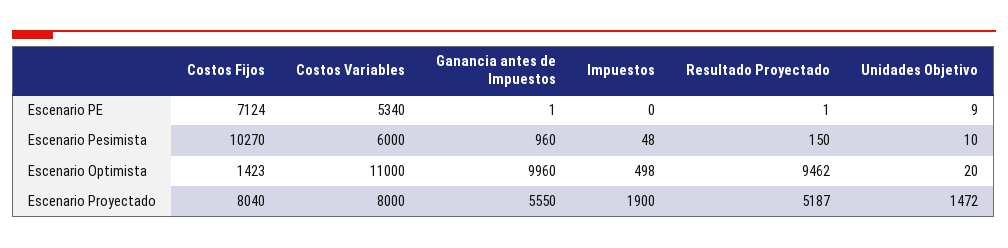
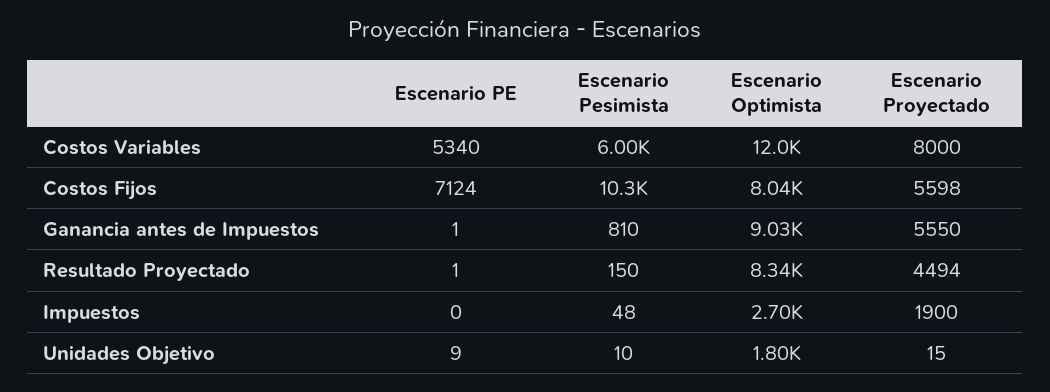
Ganancia antes de Impuestos, Escenario Pesimista: 960 -> 810
Costos Fijos, Escenario Optimista: 1423 -> 8040
Costos Variables, Escenario Optimista: 11000 -> 12000
Ganancia antes de Impuestos, Escenario Optimista: 9960 -> 9030
Impuestos, Escenario Optimista: 498 -> 2700
Resultado Proyectado, Escenario Optimista: 9462 -> 8340
Unidades Objetivo, Escenario Optimista: 20 -> 1800
Costos Fijos, Escenario Proyectado: 8040 -> 5598
Resultado Proyectado, Escenario Proyectado: 5187 -> 4494
Unidades Objetivo, Escenario Proyectado: 1472 -> 15

